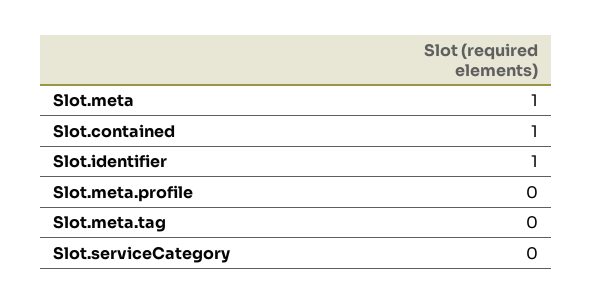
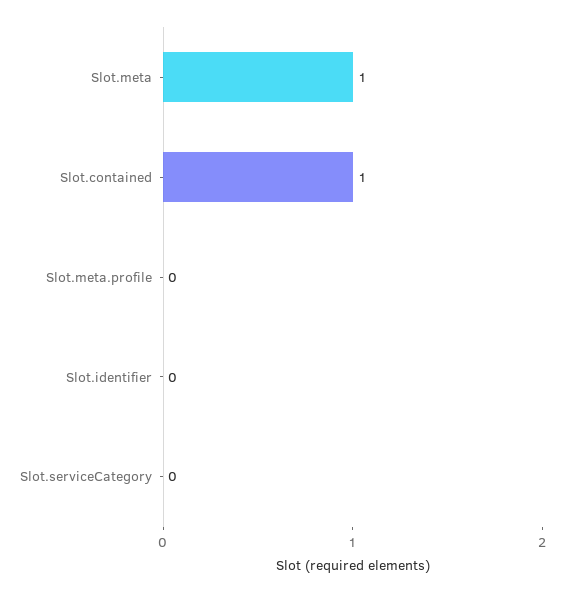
Slot.identifier: 1 -> 0
Slot.meta.tag: 0 -> none

